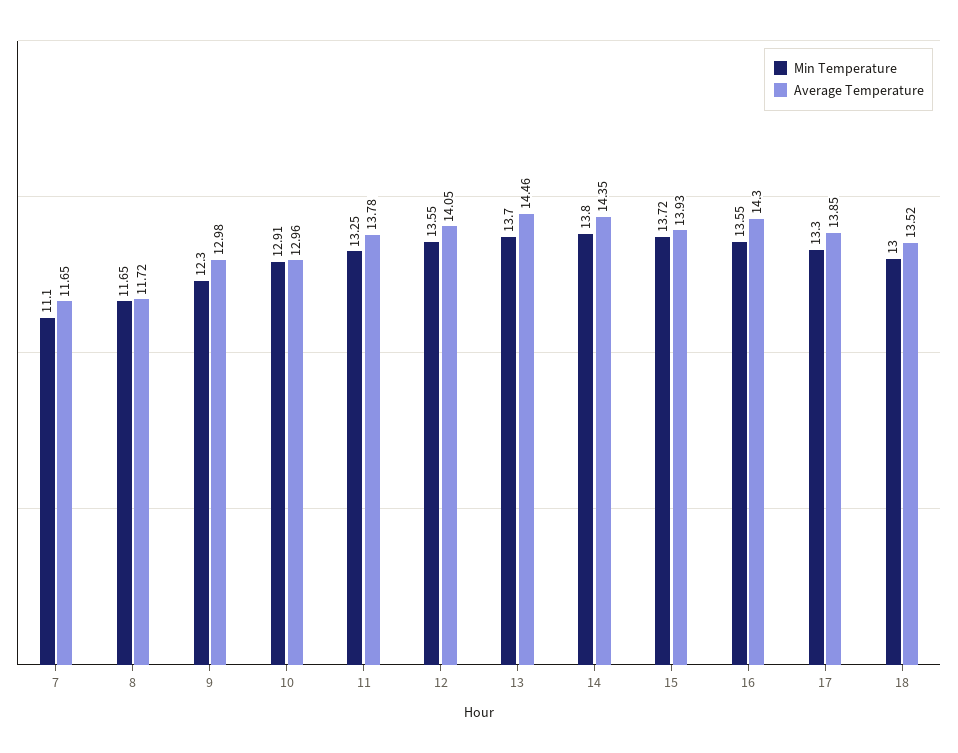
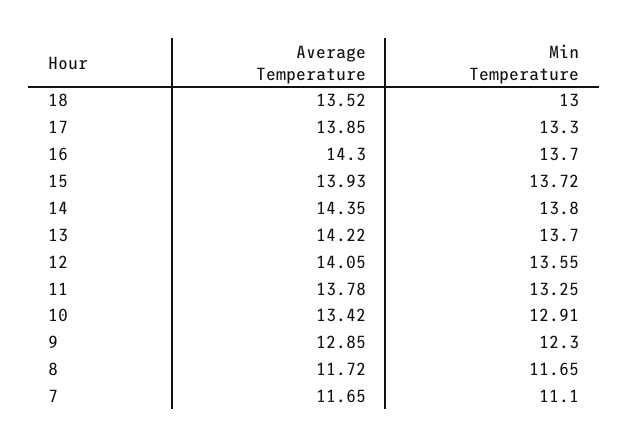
Average Temperature, 9: 12.98 -> 12.85
Average Temperature, 10: 12.96 -> 13.42
Average Temperature, 13: 14.46 -> 14.22
Min Temperature, 16: 13.55 -> 13.7

